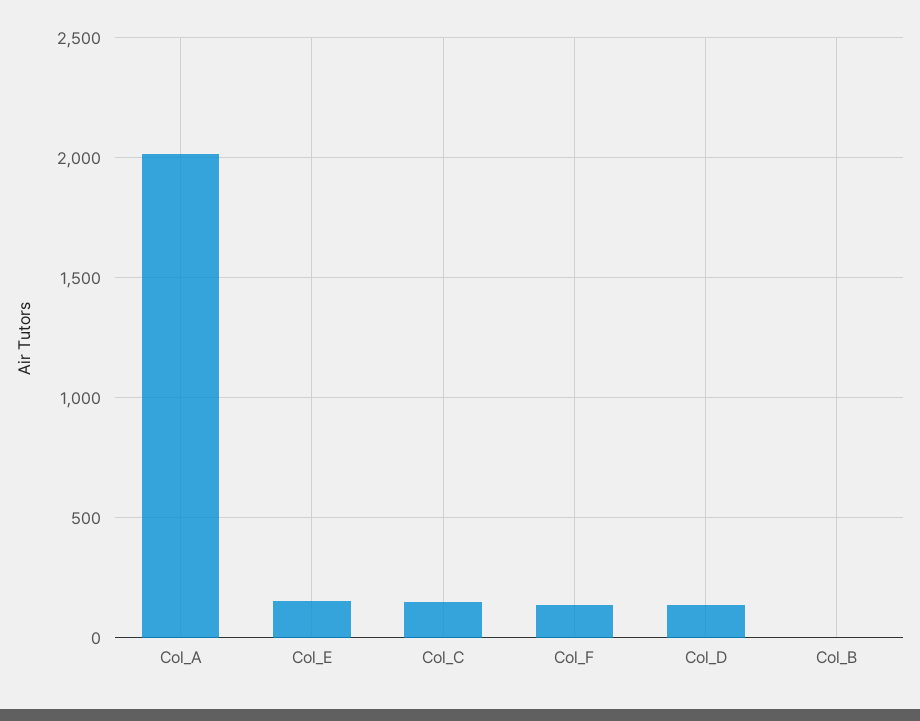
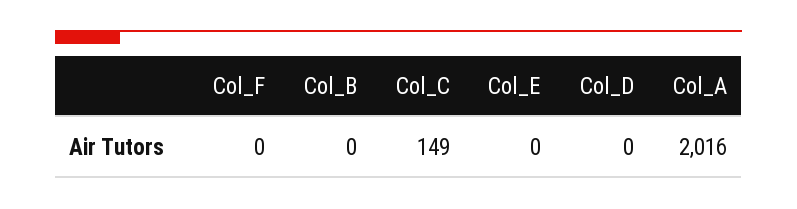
Col_E: 150 -> 0
Col_F: 150 -> 0
Col_D: 150 -> 0

